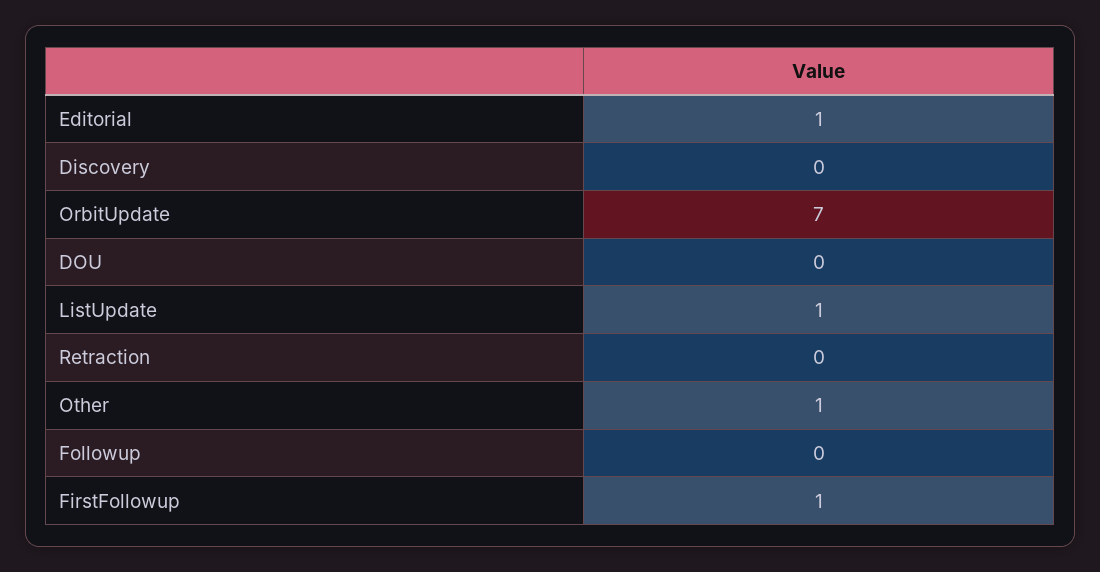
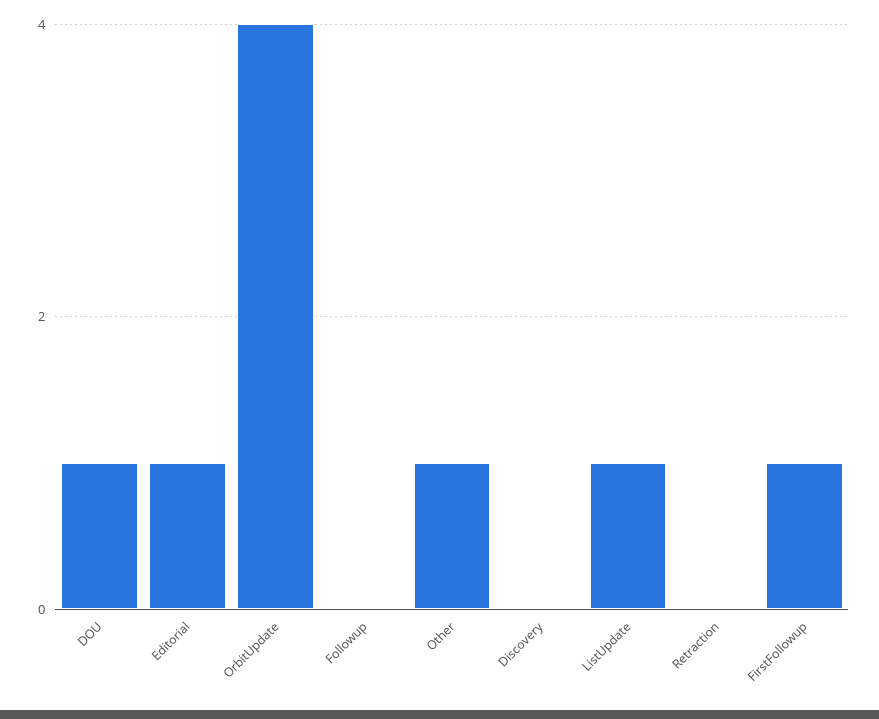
OrbitUpdate: 7 -> 4
DOU: 0 -> 1

